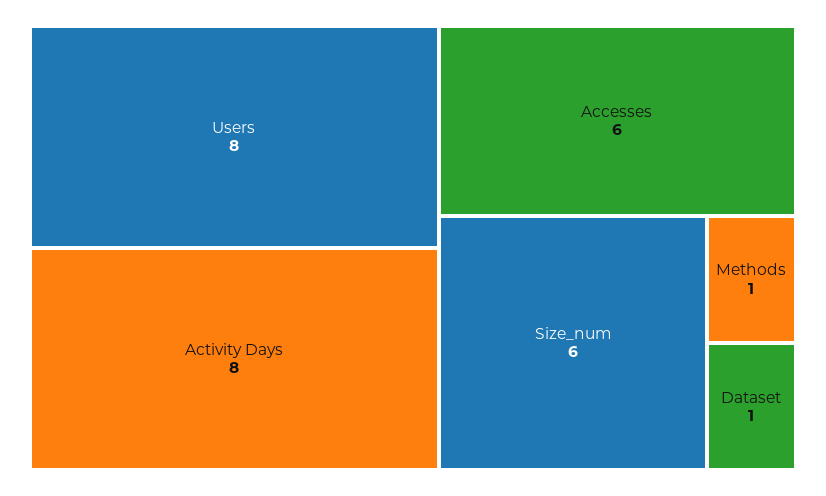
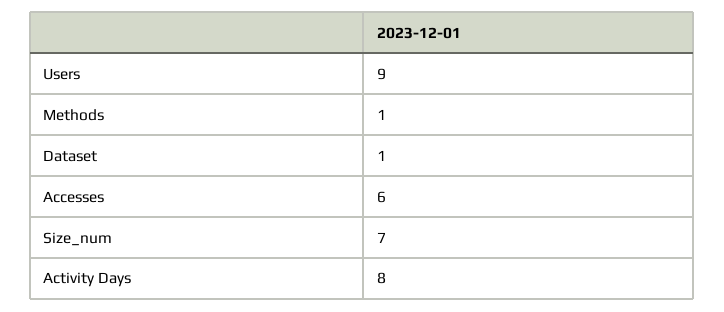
Users: 8 -> 9
Size_num: 6 -> 7

